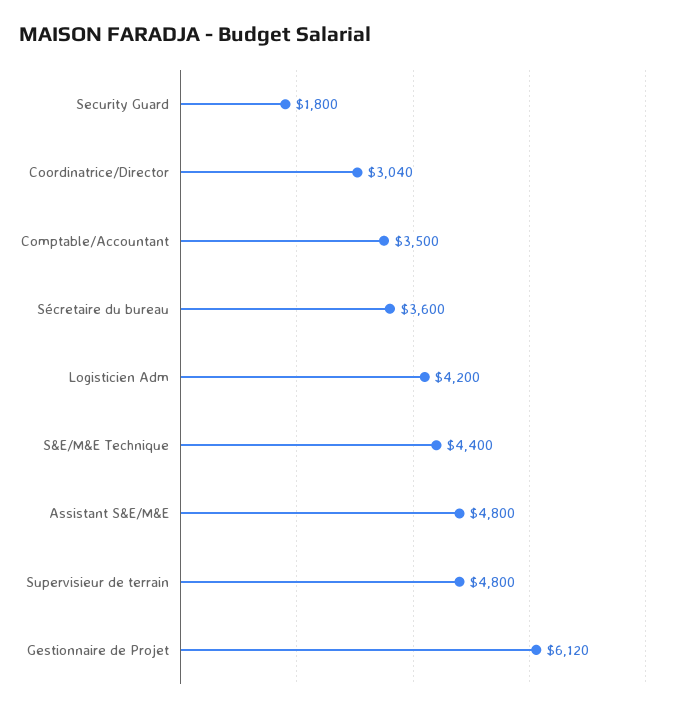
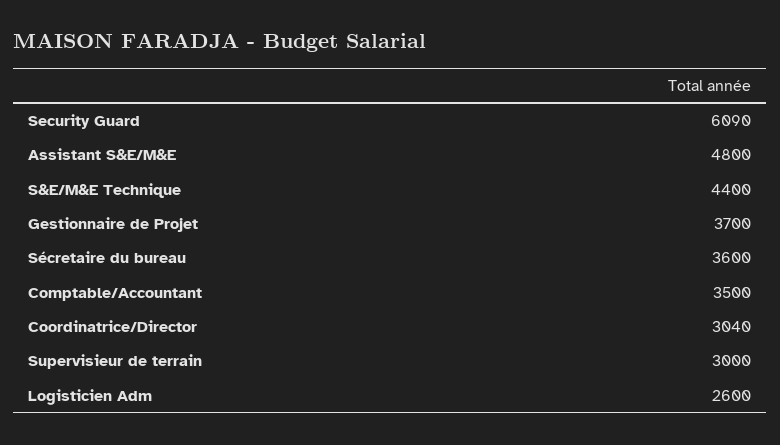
Security Guard: 1800 -> 6090
Logisticien Adm: 4200 -> 2600
Supervisieur de terrain: 4800 -> 3000
Gestionnaire de Projet: 6120 -> 3700

